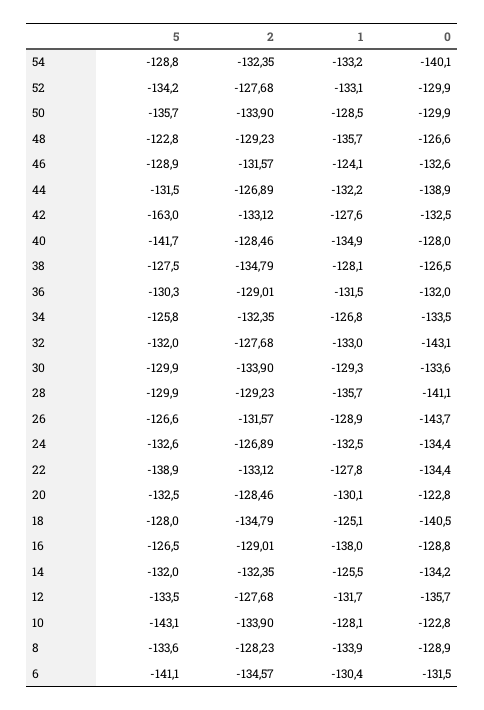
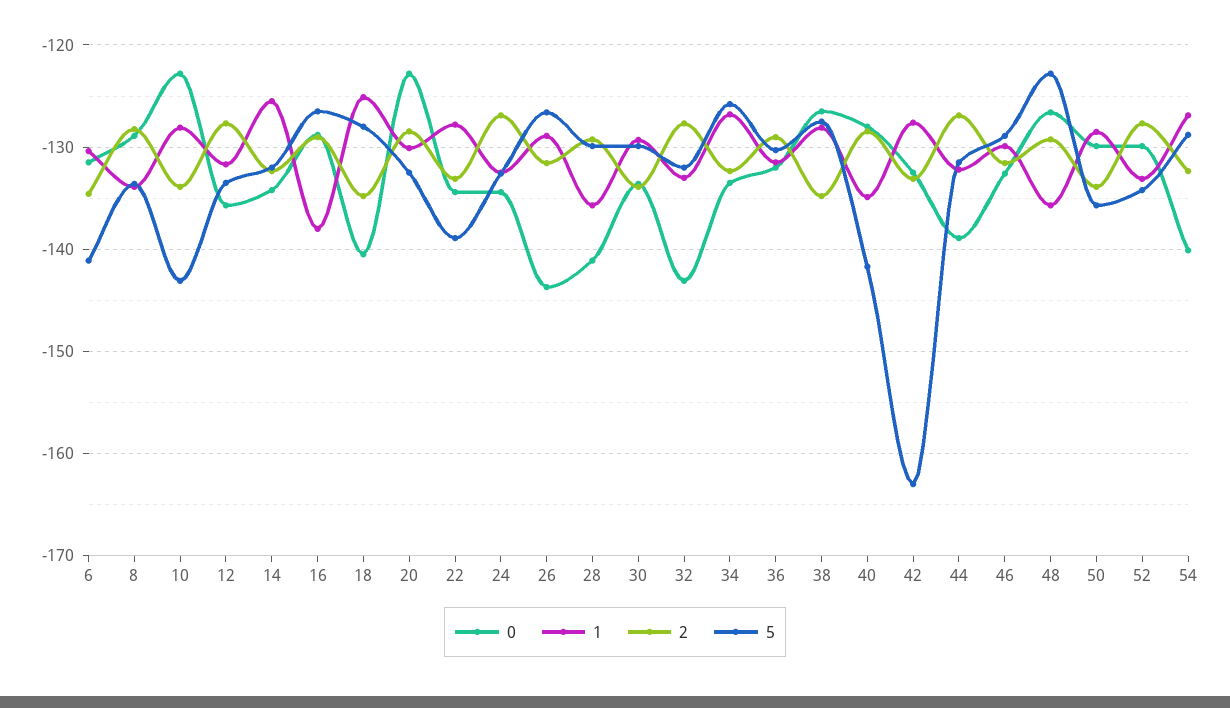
1, 54: -133.2 -> -127
1, 46: -124.1 -> -130

